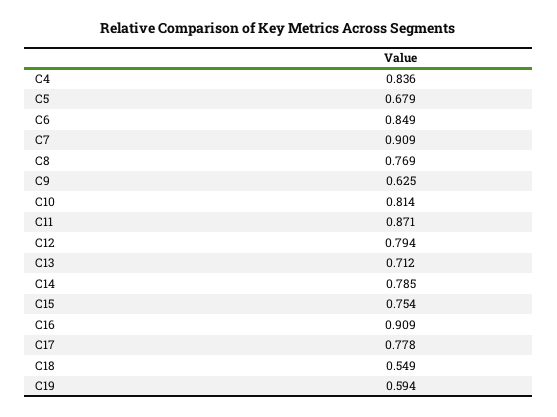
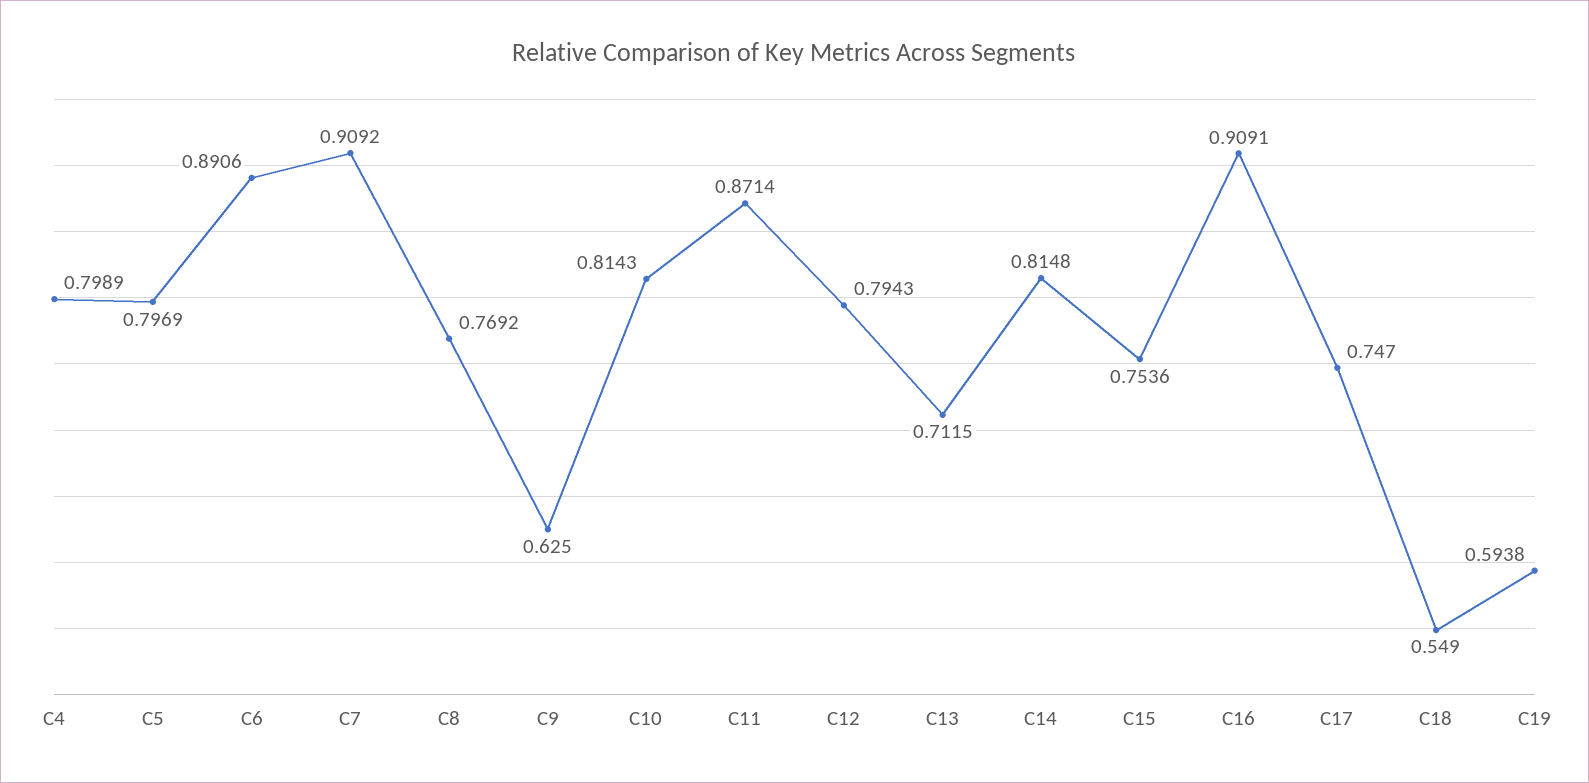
C4: 0.836 -> 0.7989
C5: 0.679 -> 0.7969
C6: 0.849 -> 0.8906
C14: 0.785 -> 0.8148
C17: 0.778 -> 0.747

